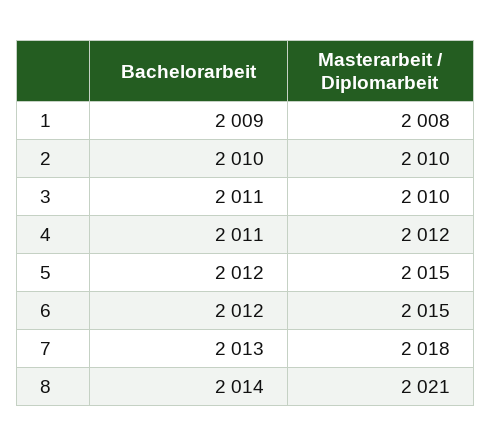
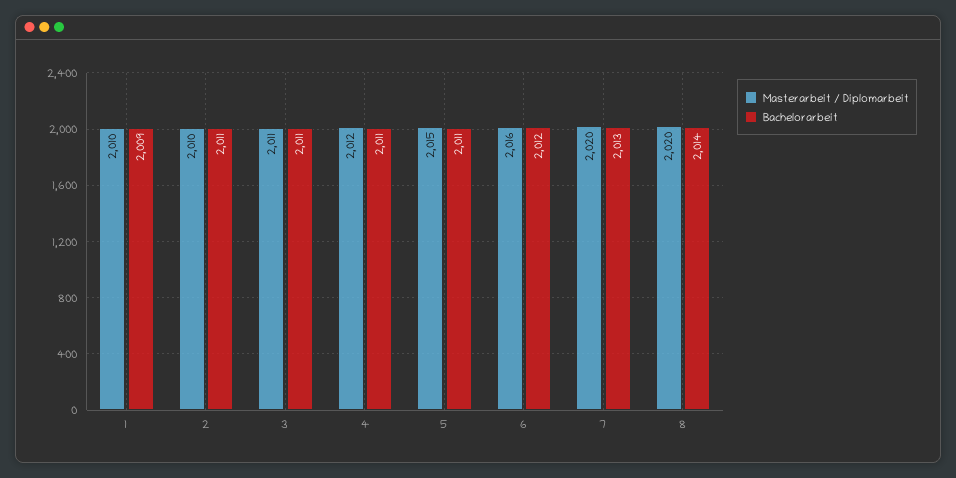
Masterarbeit / Diplomarbeit, 1: 2008 -> 2010
Bachelorarbeit, 2: 2010 -> 2011
Masterarbeit / Diplomarbeit, 3: 2010 -> 2011
Bachelorarbeit, 5: 2012 -> 2011
Masterarbeit / Diplomarbeit, 6: 2015 -> 2016
Masterarbeit / Diplomarbeit, 7: 2018 -> 2020
Masterarbeit / Diplomarbeit, 8: 2021 -> 2020

